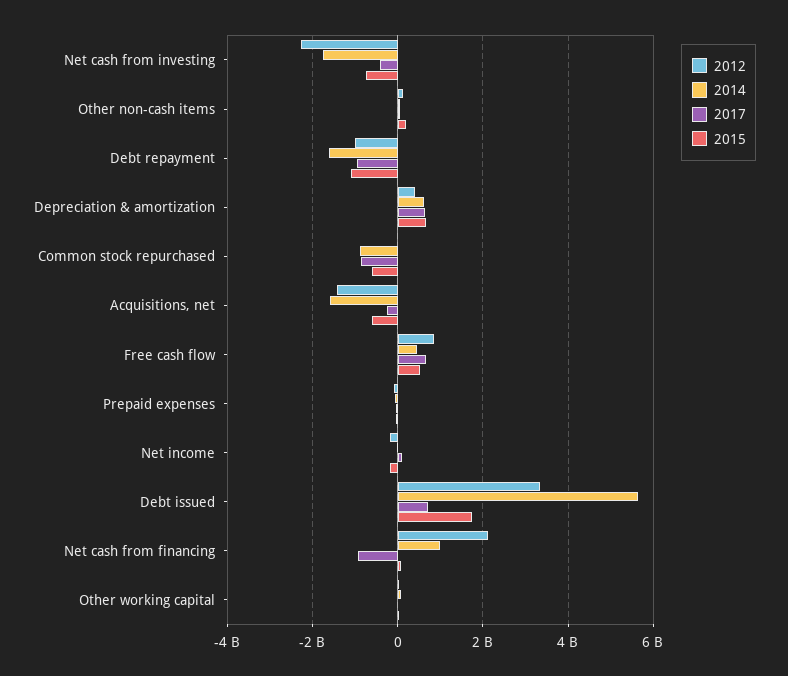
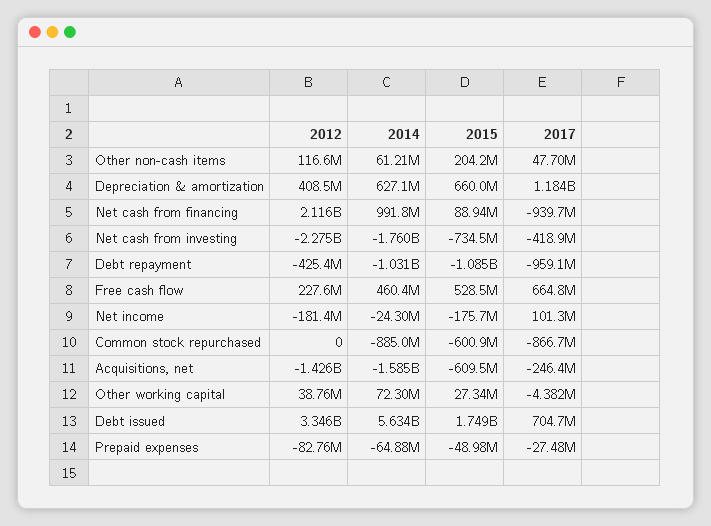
2012, Debt repayment: -1000000000 -> -425400000
2014, Debt repayment: -1600000000 -> -1031000000
2017, Depreciation & amortization: 600000000 -> 1184000000
2012, Free cash flow: 800000000 -> 227600000

